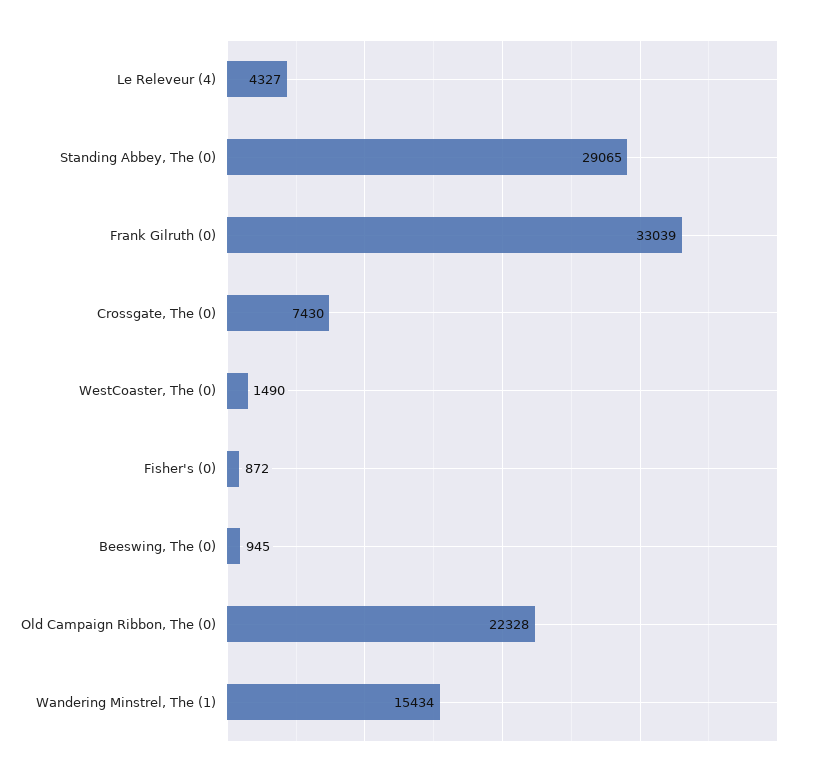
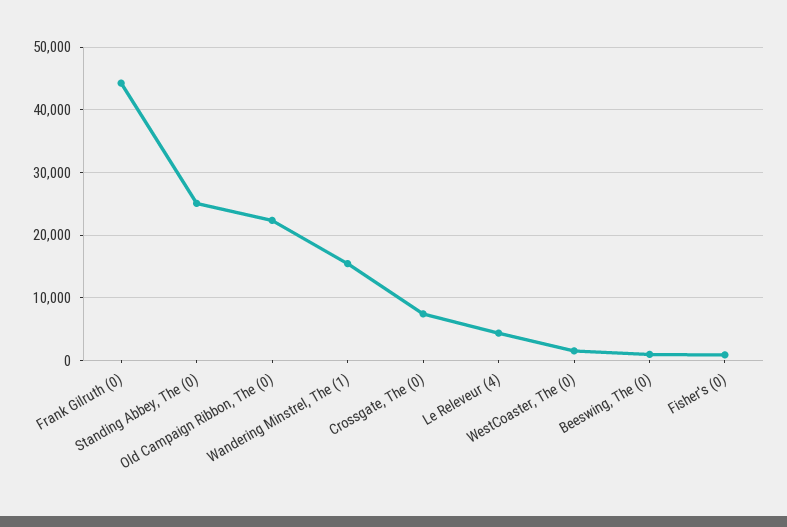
Standing Abbey, The (0): 29065 -> 25000
Frank Gilruth (0): 33039 -> 44000

